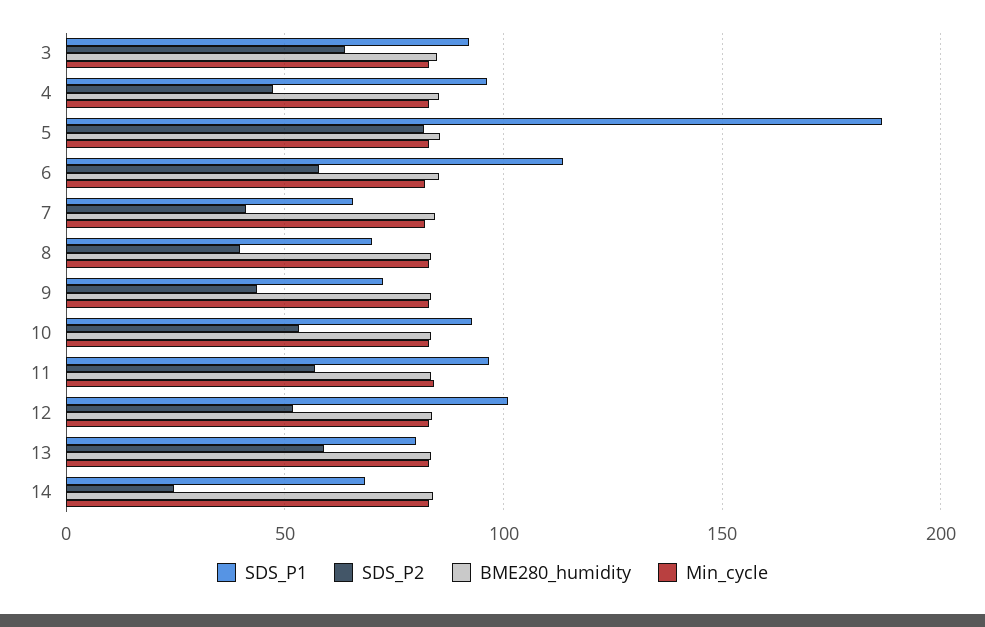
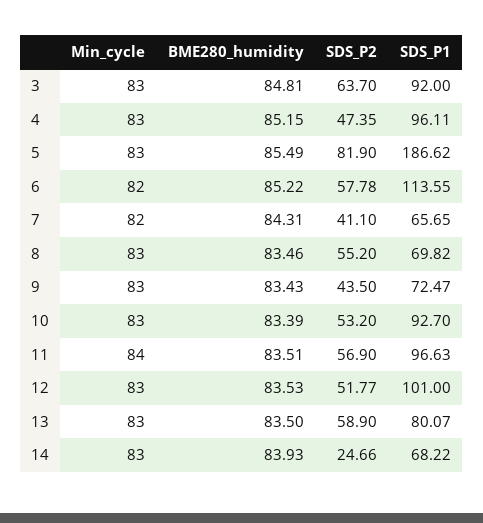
SDS_P2, 8: 40 -> 55.2

